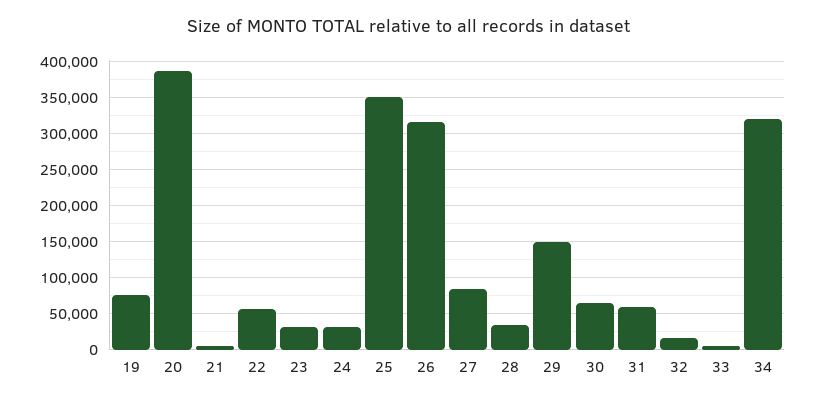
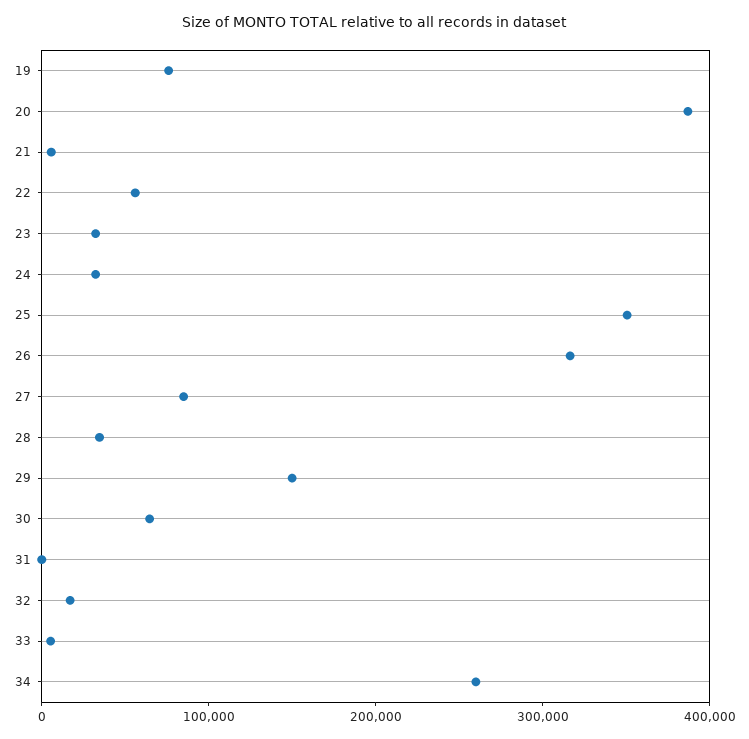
31: 60000 -> 0
34: 320000 -> 260000

